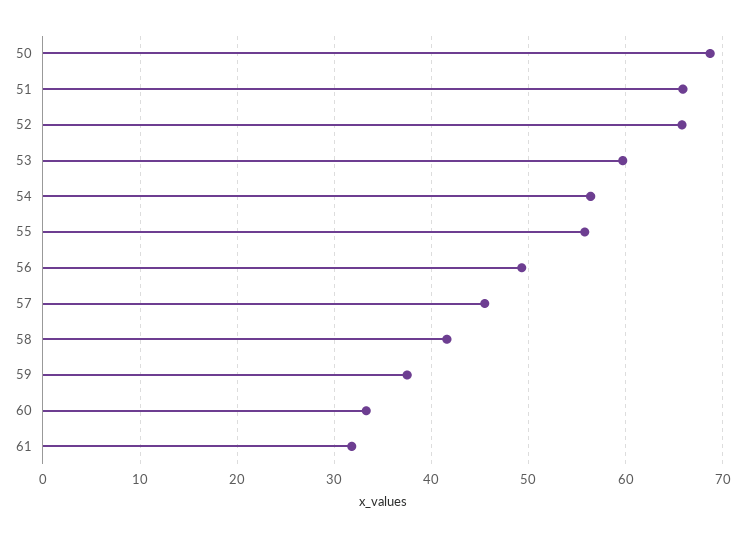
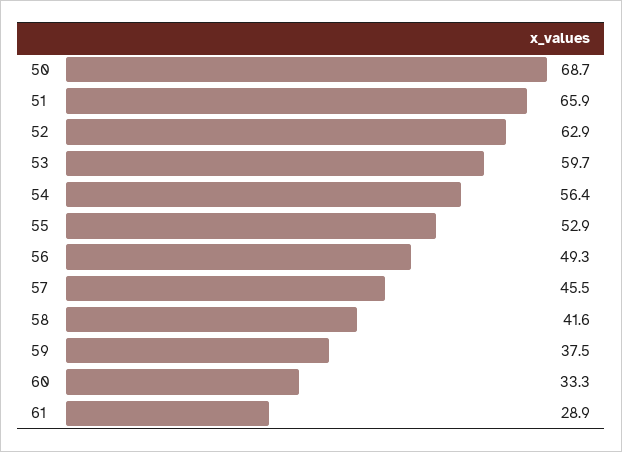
52: 66 -> 62.9
55: 56 -> 52.9
61: 32 -> 28.9

